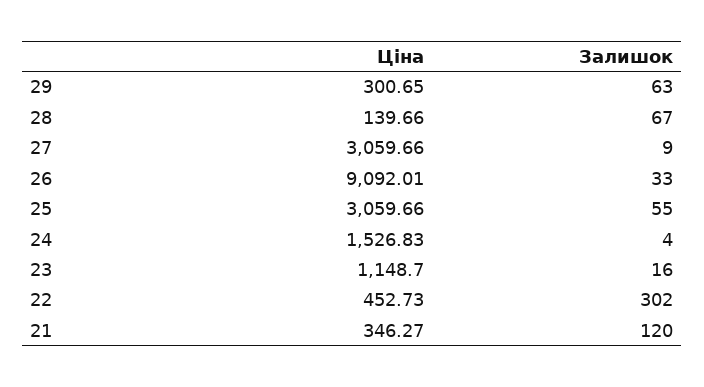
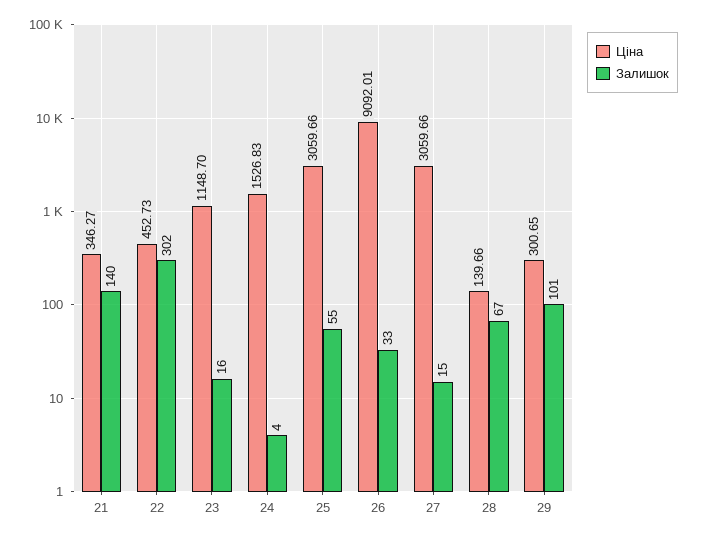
Залишок, 29: 63 -> 101
Залишок, 27: 9 -> 15
Залишок, 21: 120 -> 140

